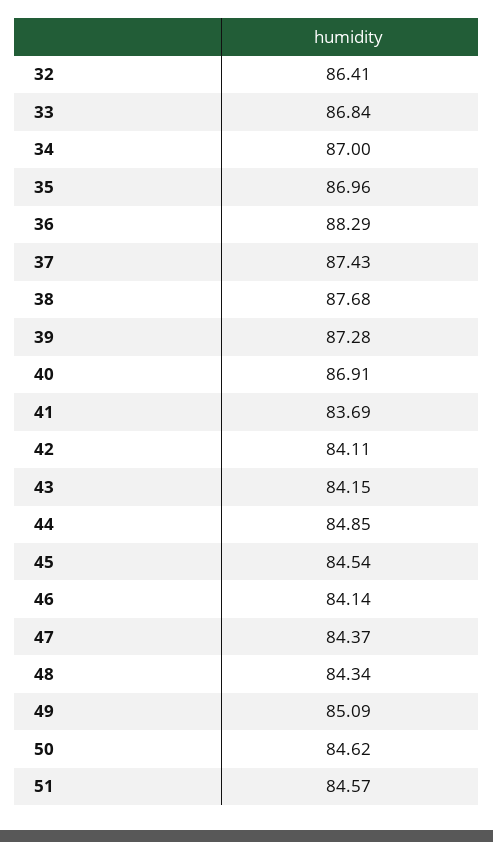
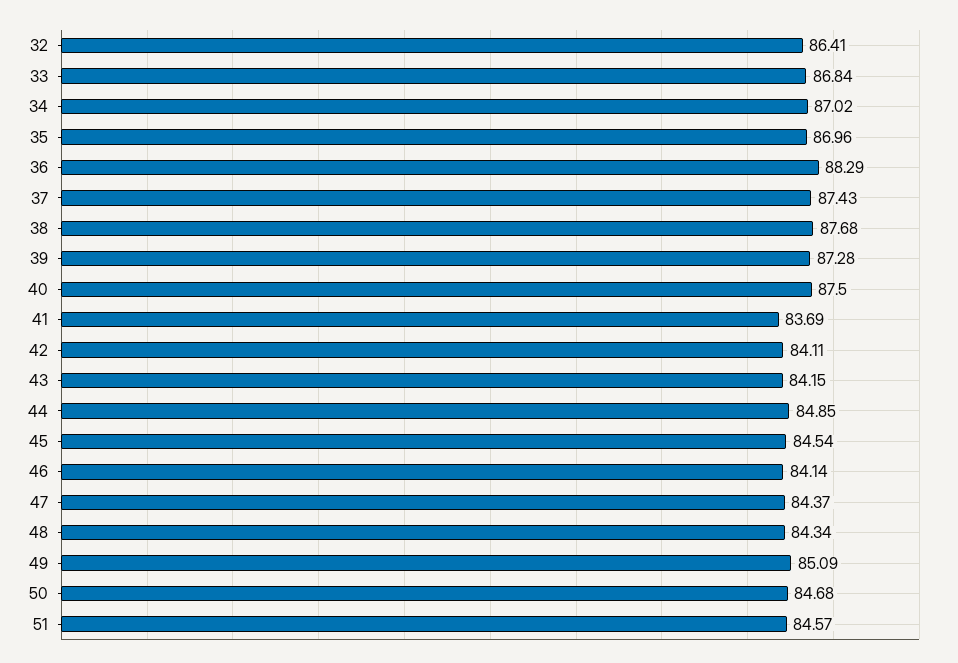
34: 87 -> 87.02
40: 86.91 -> 87.5
50: 84.62 -> 84.68

